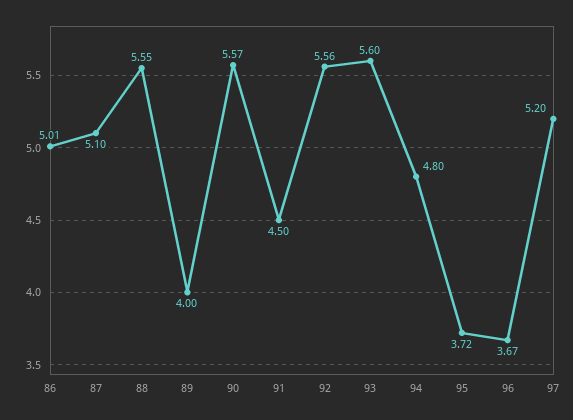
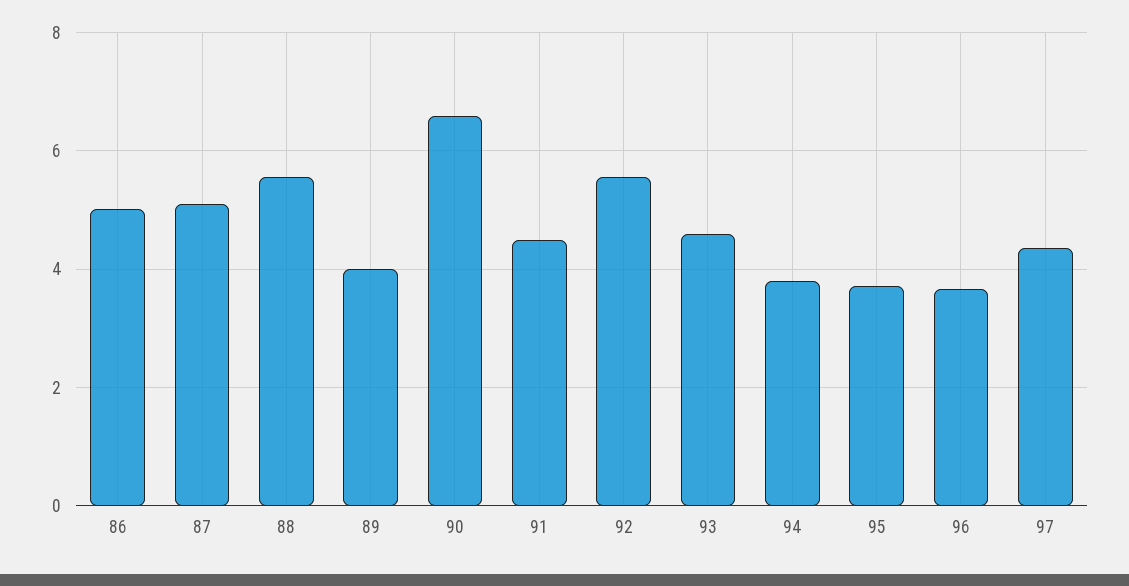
90: 5.57 -> 6.6
93: 5.6 -> 4.6
94: 4.8 -> 3.8
97: 5.2 -> 4.4

